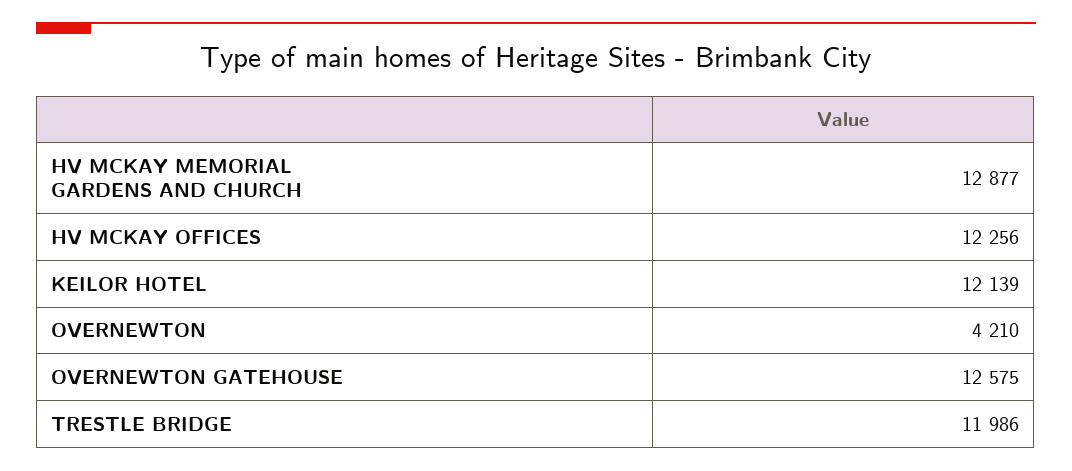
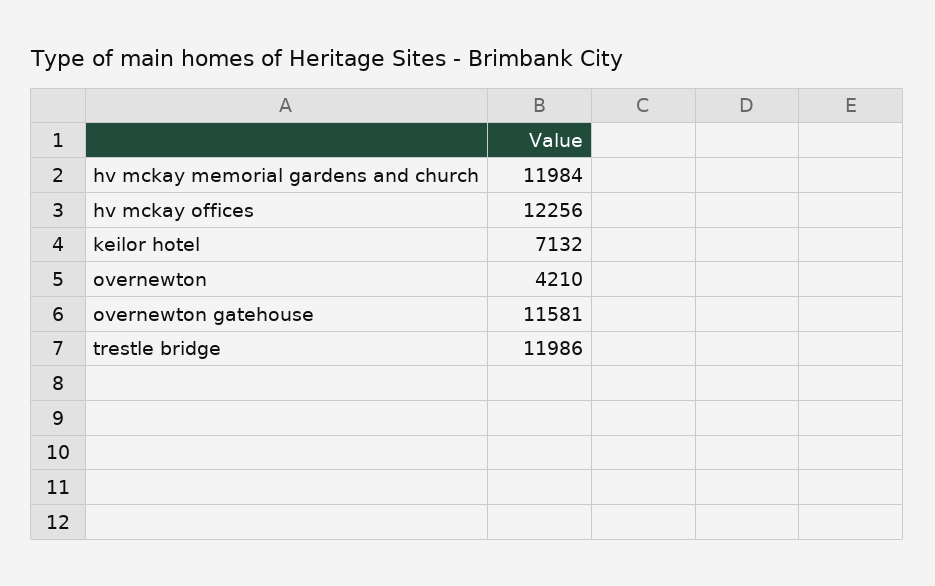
HV MCKAY MEMORIAL GARDENS AND CHURCH: 12877 -> 11984
KEILOR HOTEL: 12139 -> 7132
OVERNEWTON GATEHOUSE: 12575 -> 11581

